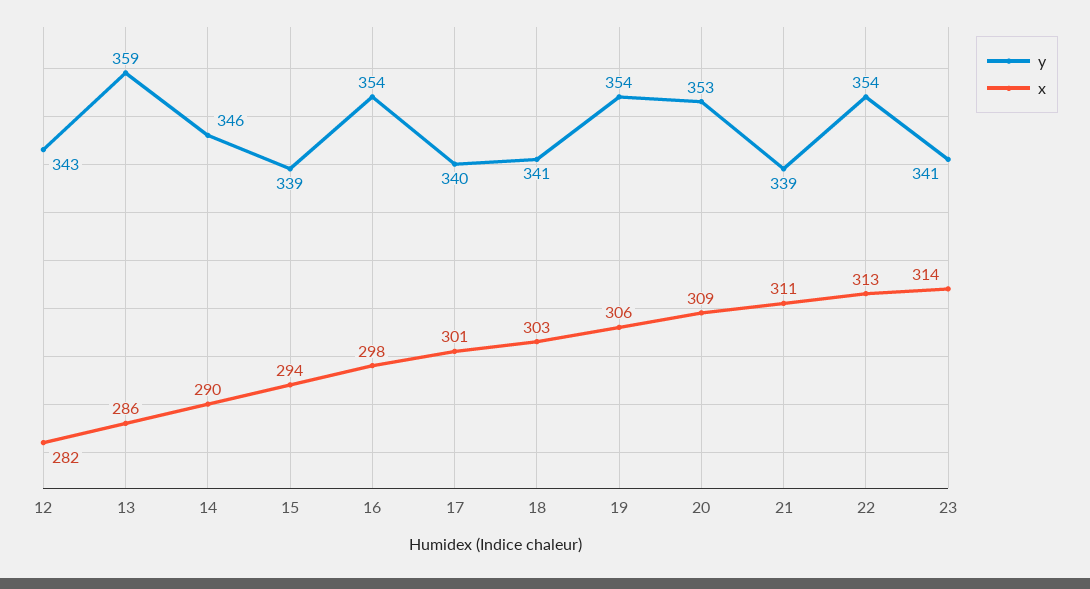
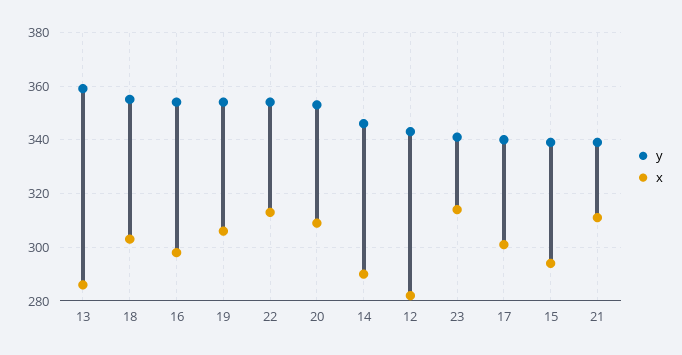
y, 18: 341 -> 355

